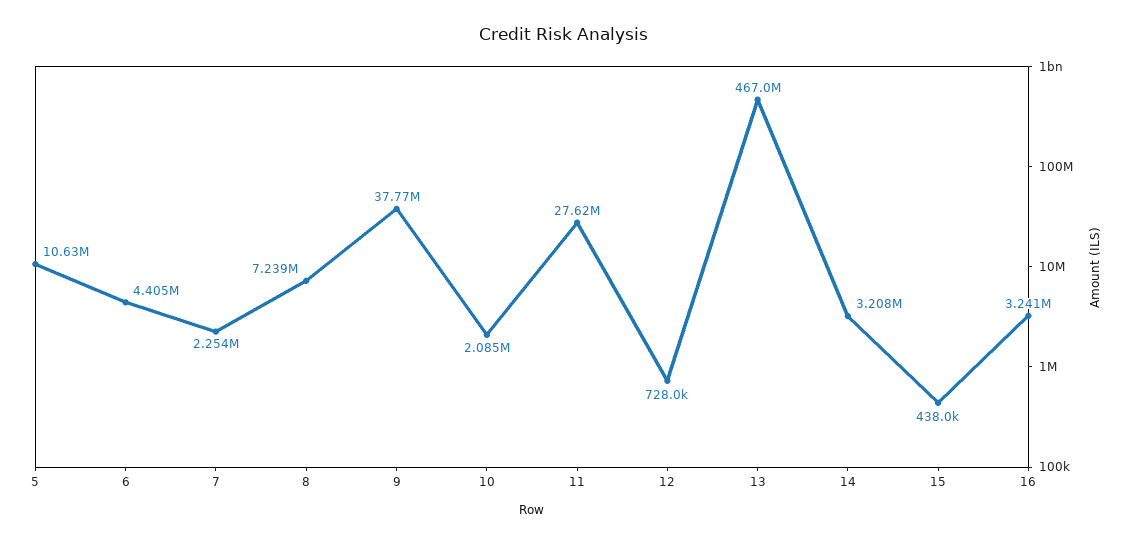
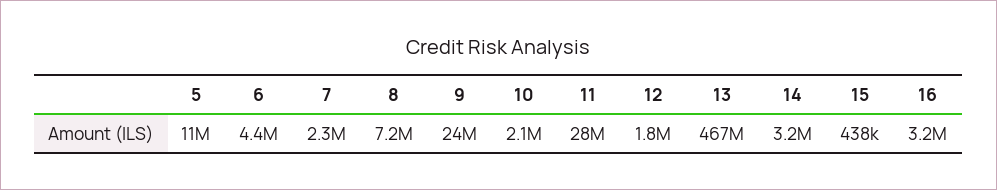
9: 37770000 -> 24000000
12: 728000 -> 1800000

